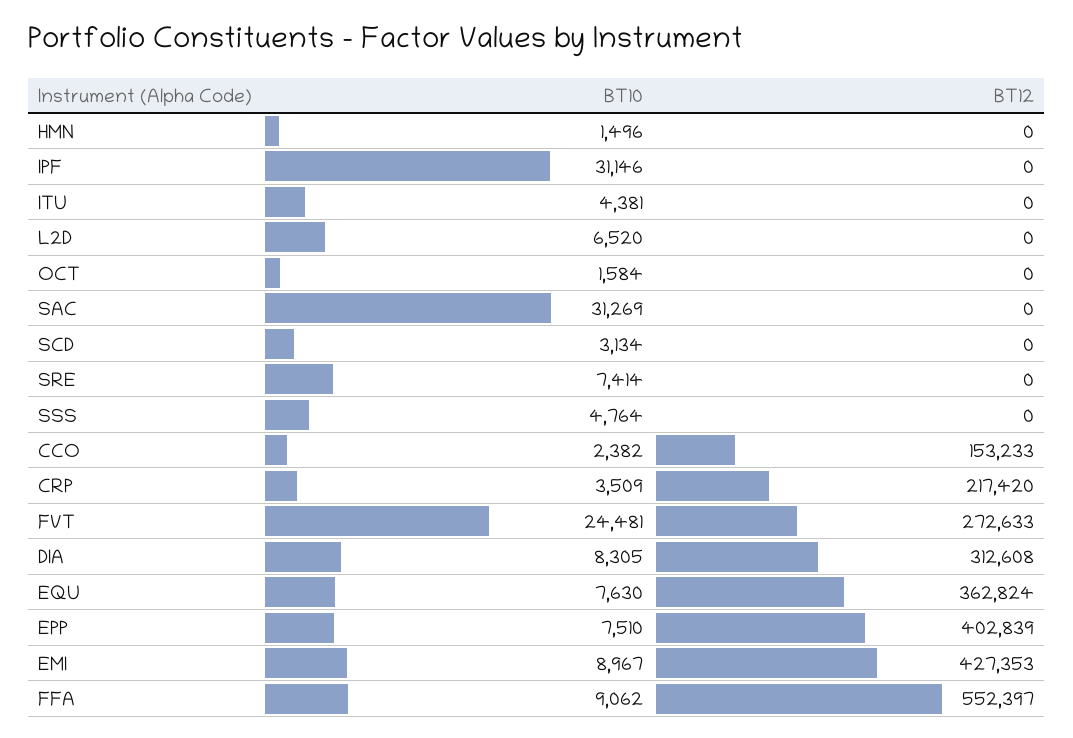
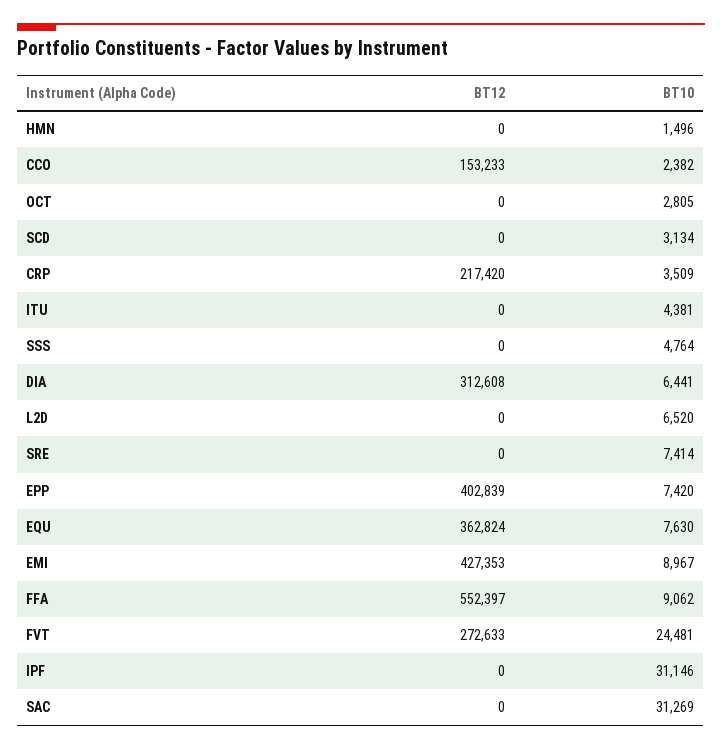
BT10, OCT: 1584 -> 2805
BT10, DIA: 8305 -> 6441
BT10, EPP: 7510 -> 7420

